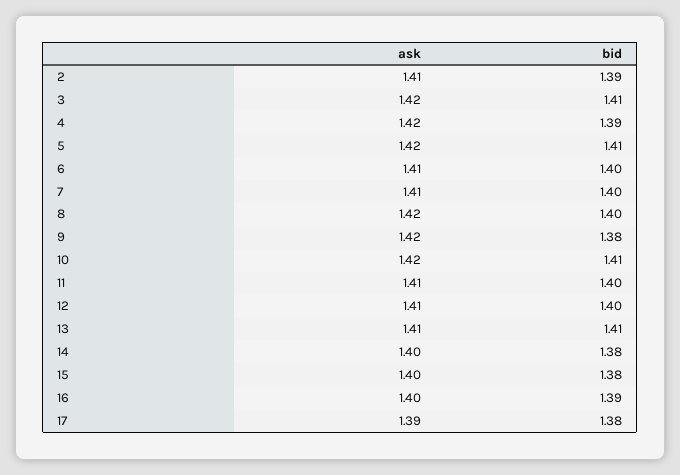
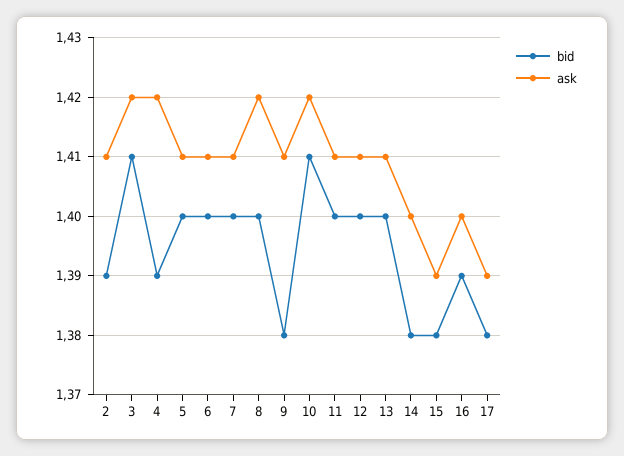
ask, 5: 1.42 -> 1.41
bid, 5: 1.41 -> 1.4
ask, 9: 1.42 -> 1.41
bid, 13: 1.41 -> 1.4
ask, 15: 1.4 -> 1.39

